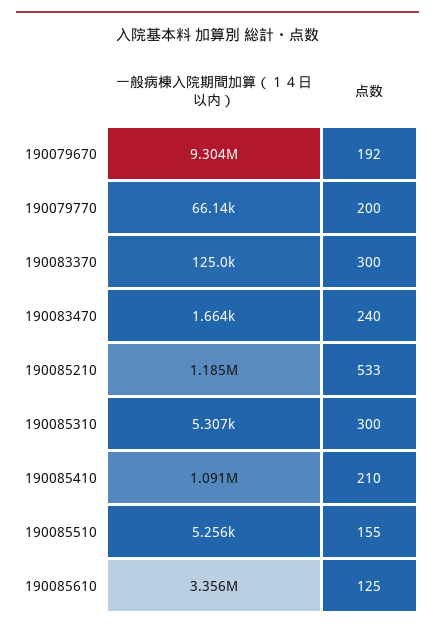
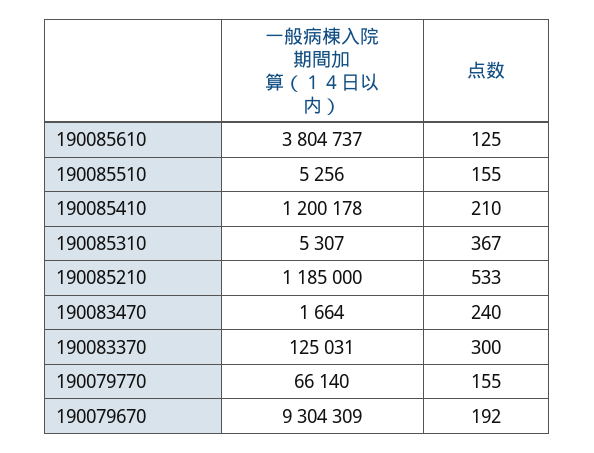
点数, 190079770: 200 -> 155
点数, 190085310: 300 -> 367
一般病棟入院期間加算（１４日以内）, 190085410: 1091000 -> 1200178
一般病棟入院期間加算（１４日以内）, 190085610: 3356000 -> 3804737

